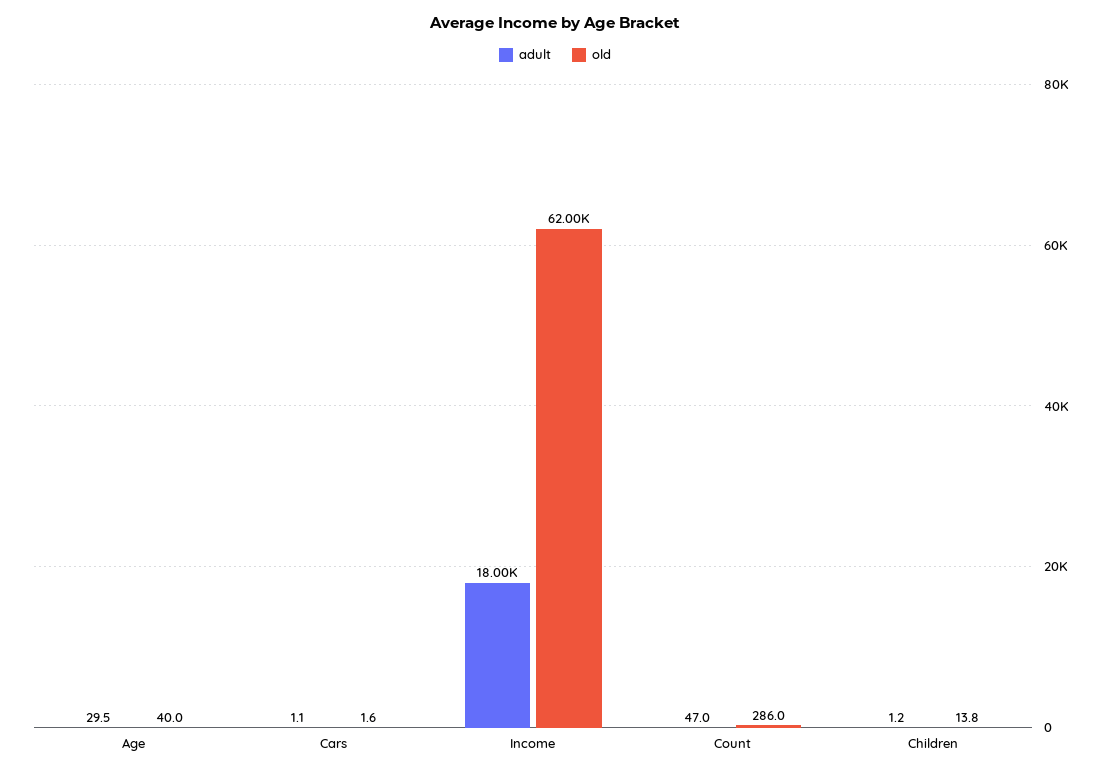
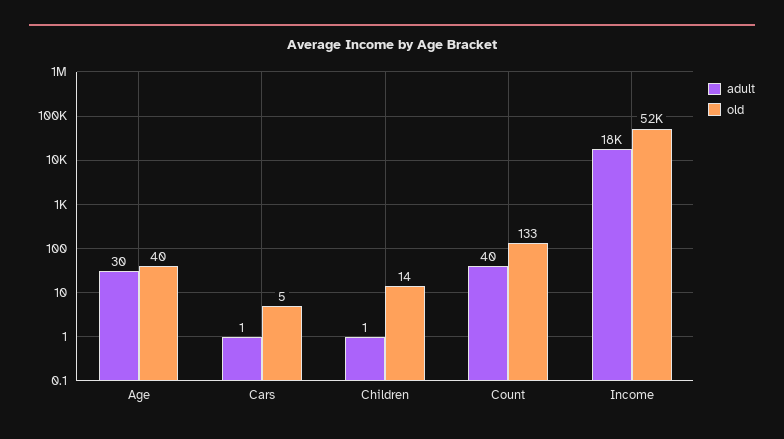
old, Cars: 1.6 -> 5
old, Income: 62000 -> 52000
adult, Count: 47 -> 40
old, Count: 286 -> 133

